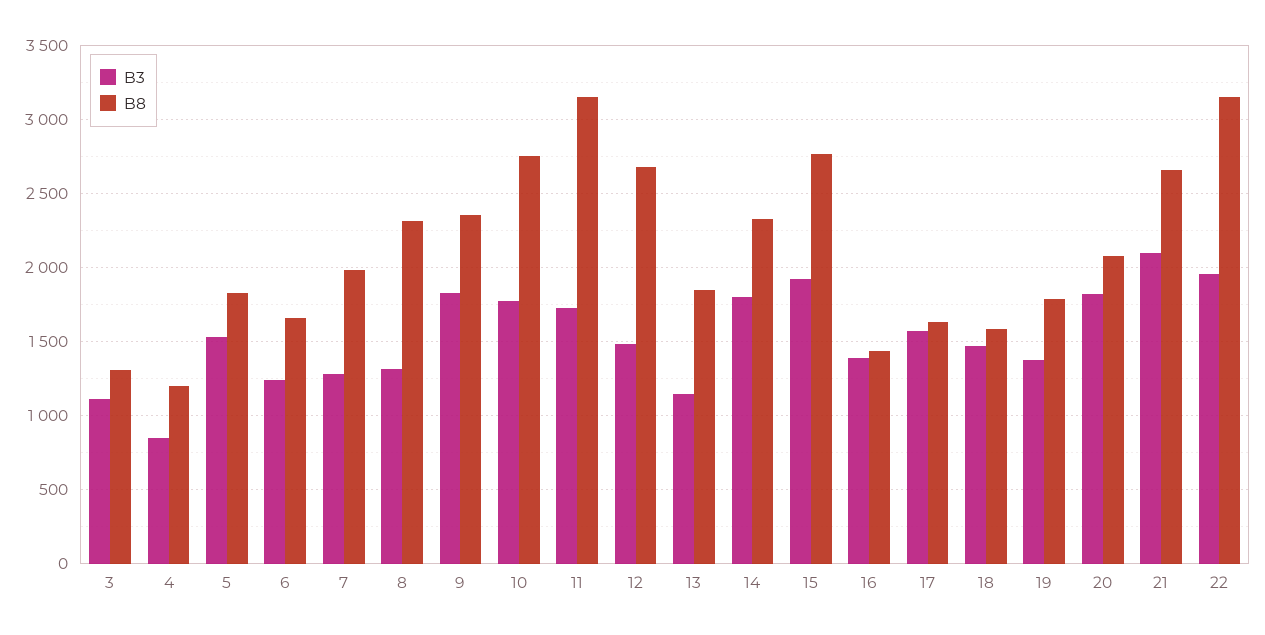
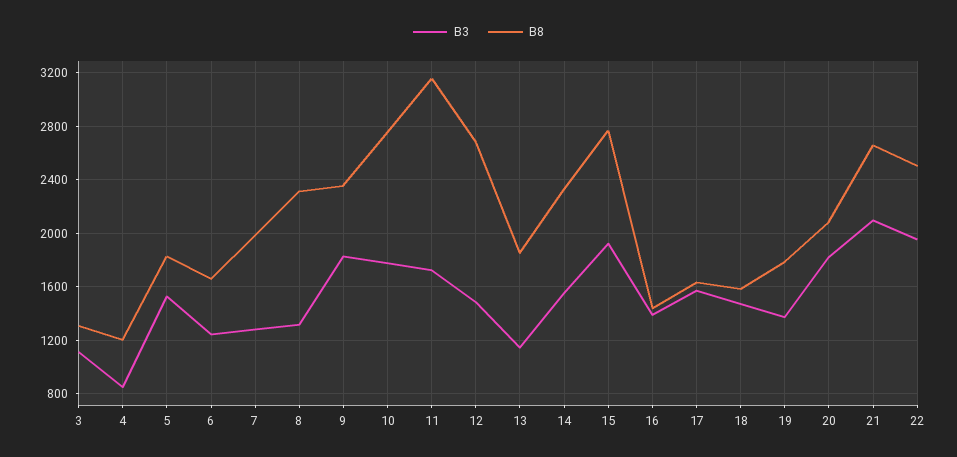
B3, 14: 1800 -> 1550
B8, 22: 3150 -> 2500

